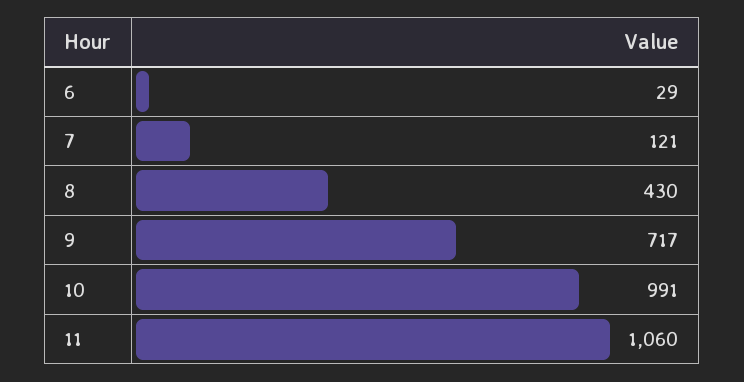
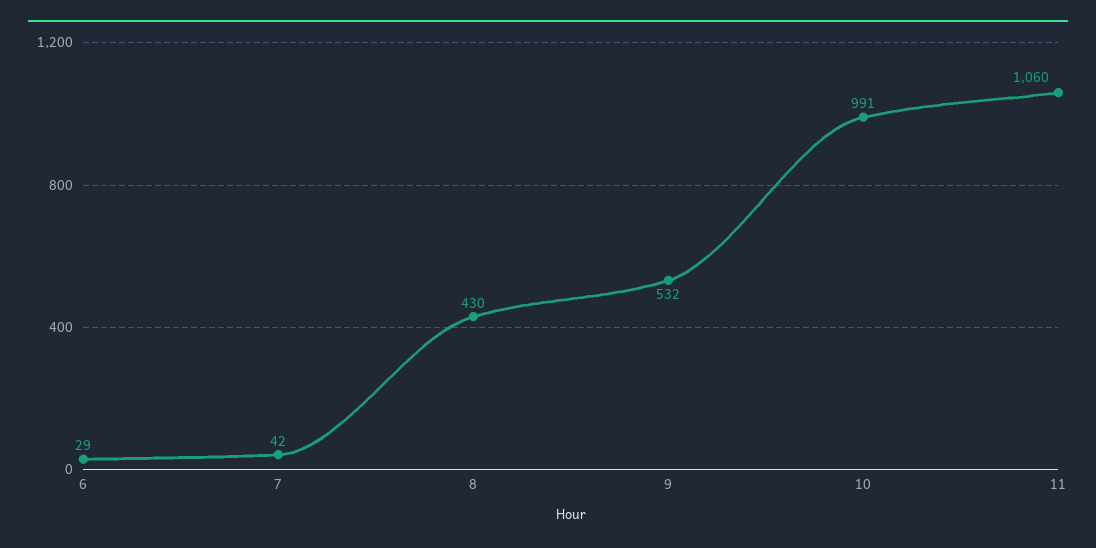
7: 121 -> 42
9: 717 -> 532

